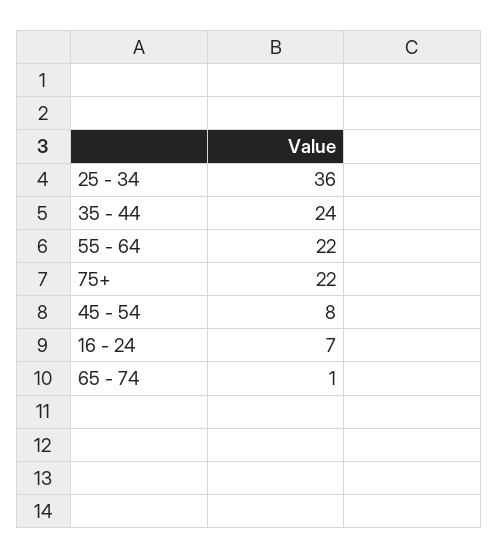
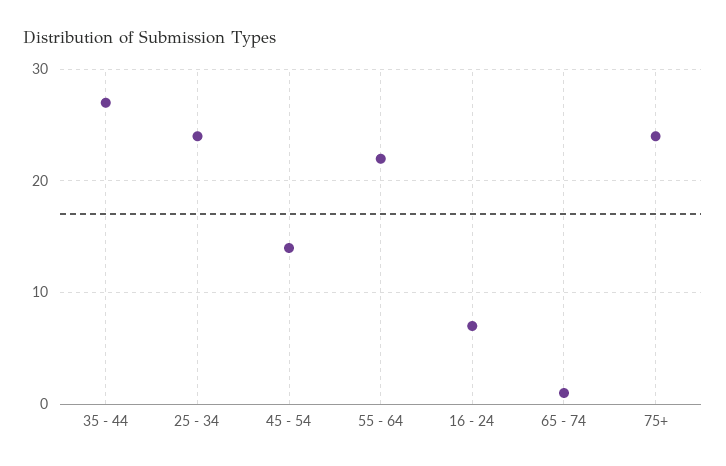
25 - 34: 36 -> 24
35 - 44: 24 -> 27
75+: 22 -> 24
45 - 54: 8 -> 14

